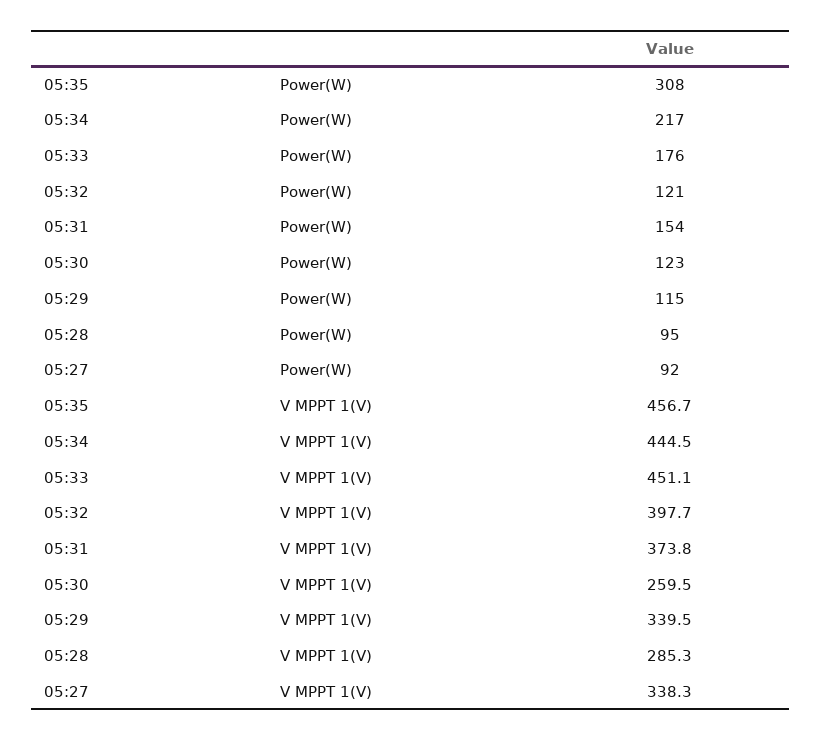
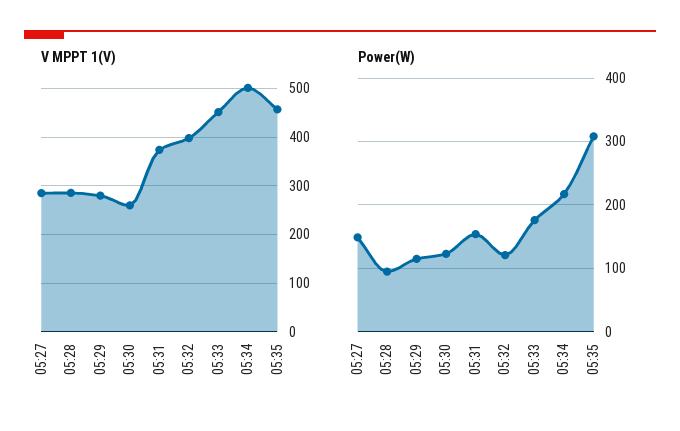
Power(W), 05:27: 92 -> 150
V MPPT 1(V), 05:34: 444.5 -> 500
V MPPT 1(V), 05:29: 339.5 -> 280
V MPPT 1(V), 05:27: 338.3 -> 280

